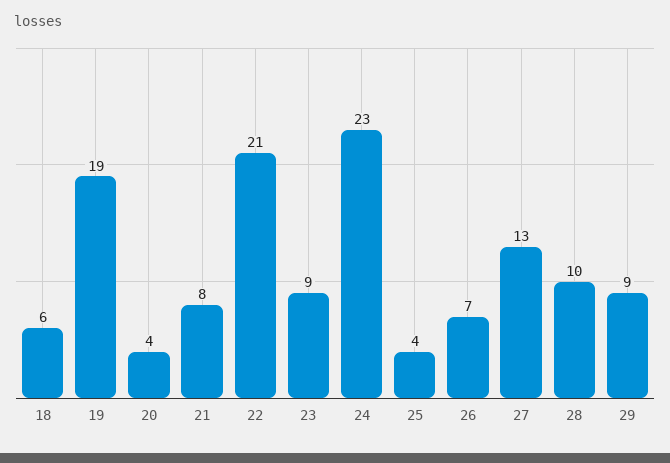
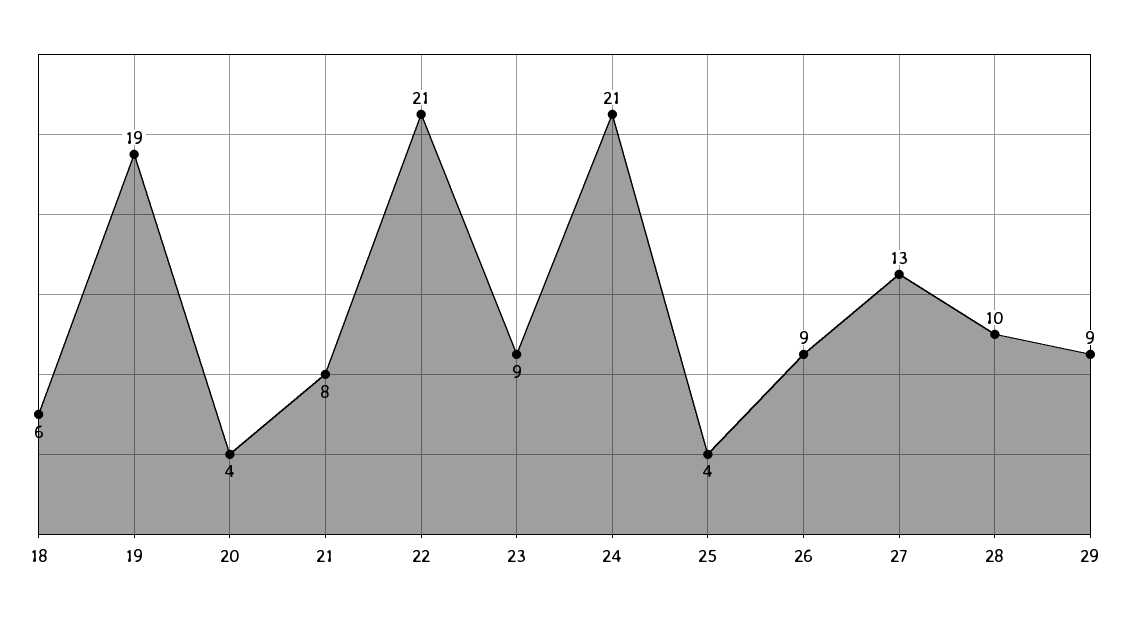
24: 23 -> 21
26: 7 -> 9

